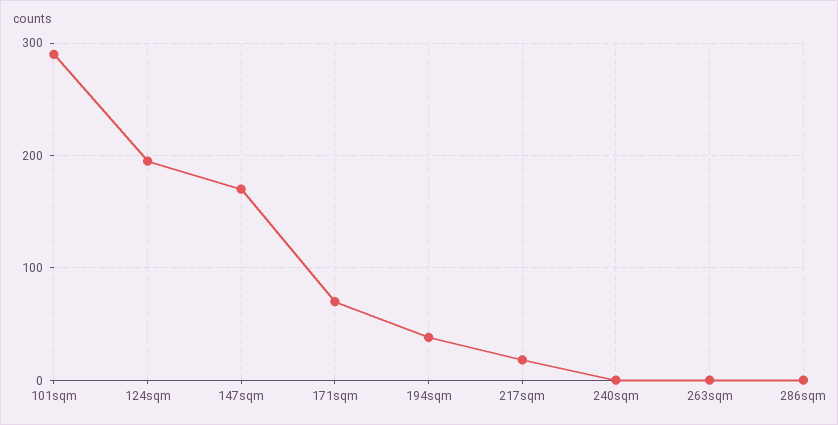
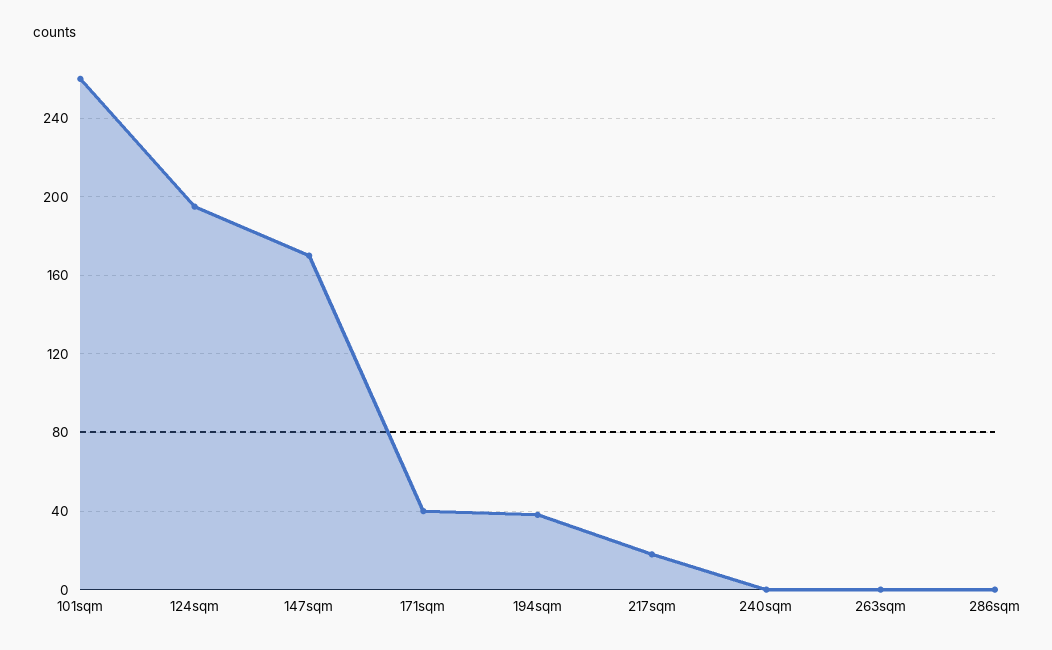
101sqm: 290 -> 260
171sqm: 70 -> 40

